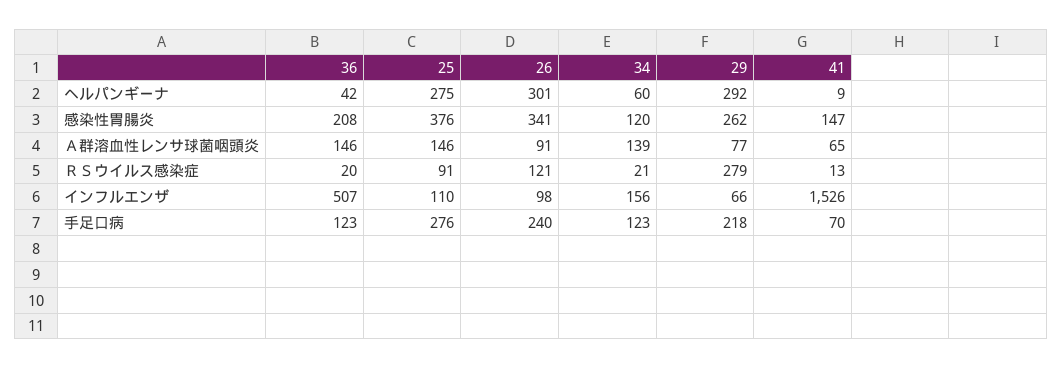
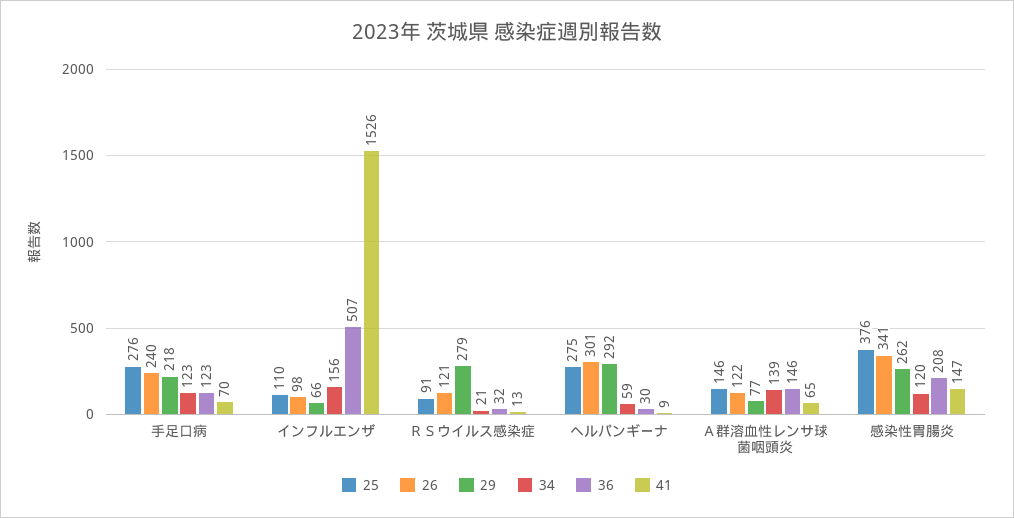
36, ヘルパンギーナ: 42 -> 30
34, ヘルパンギーナ: 60 -> 59
26, Ａ群溶血性レンサ球菌咽頭炎: 91 -> 122
36, ＲＳウイルス感染症: 20 -> 32

